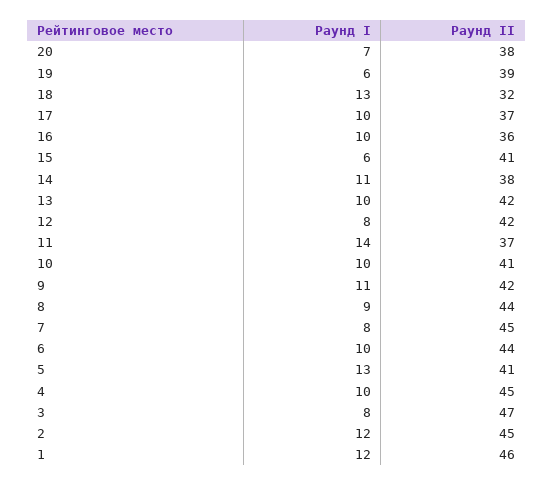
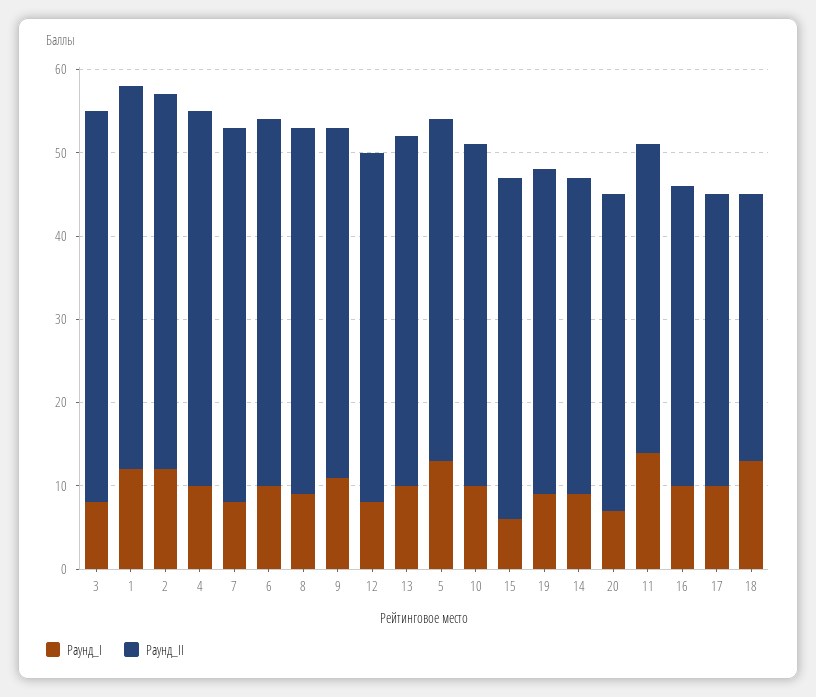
Раунд I, 19: 6 -> 9
Раунд II, 17: 37 -> 35
Раунд I, 14: 11 -> 9

